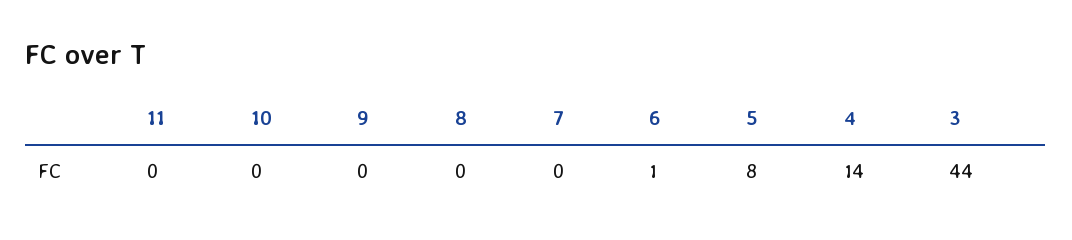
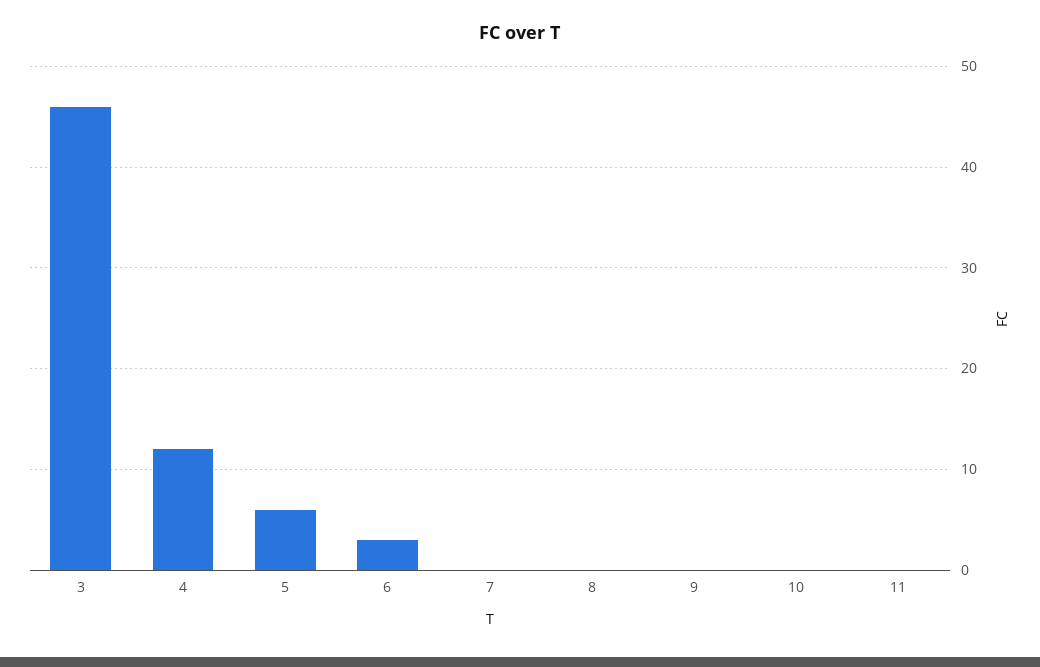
6: 1 -> 3
5: 8 -> 6
4: 14 -> 12
3: 44 -> 46

